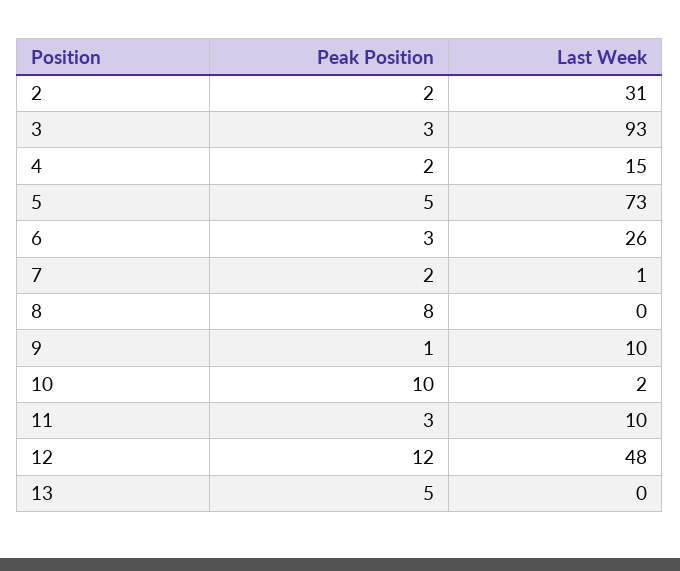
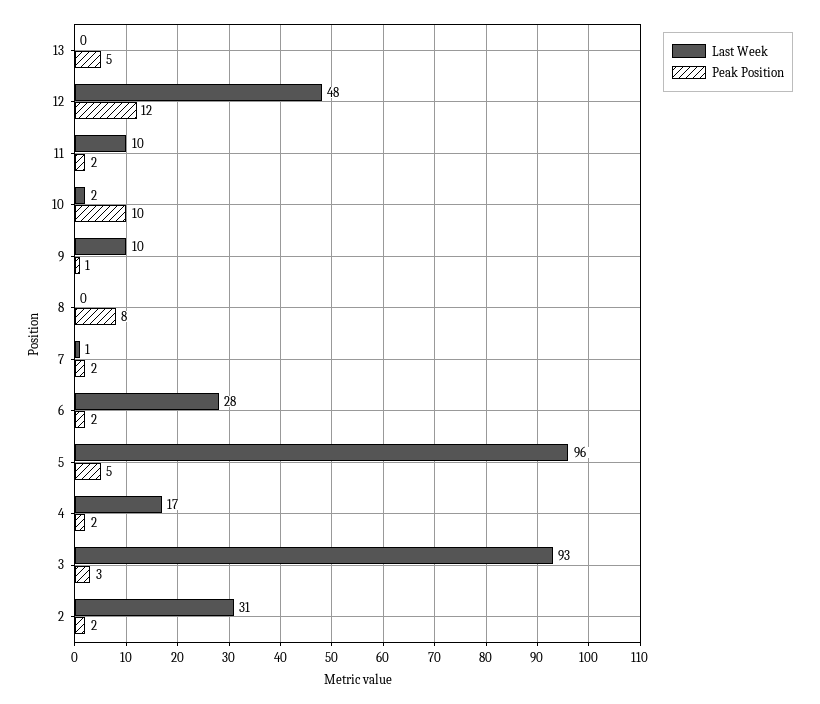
Last Week, 4: 15 -> 17
Last Week, 5: 73 -> 96
Peak Position, 6: 3 -> 2
Last Week, 6: 26 -> 28
Peak Position, 11: 3 -> 2

